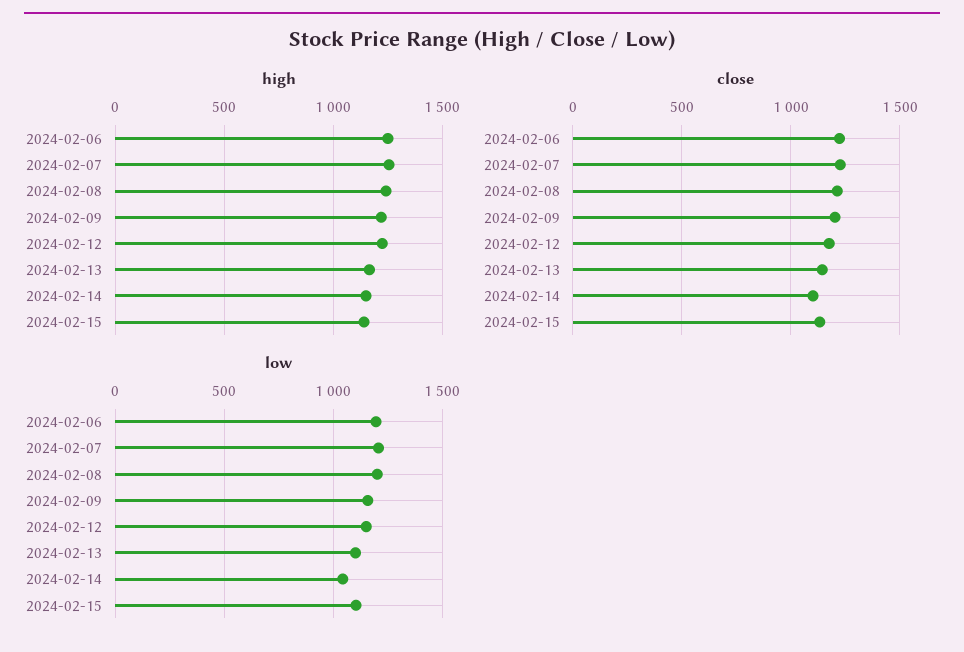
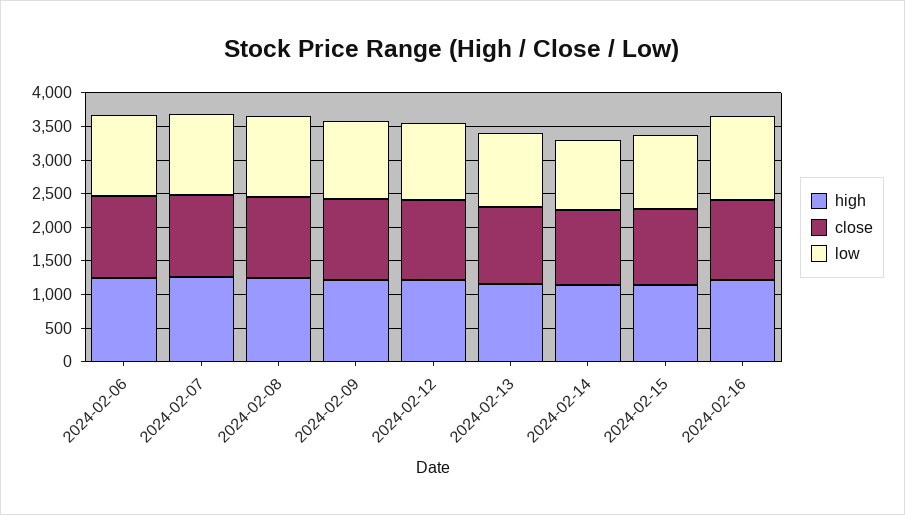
high, 2024-02-16: none -> 1250
close, 2024-02-16: none -> 1250
low, 2024-02-16: none -> 1250

